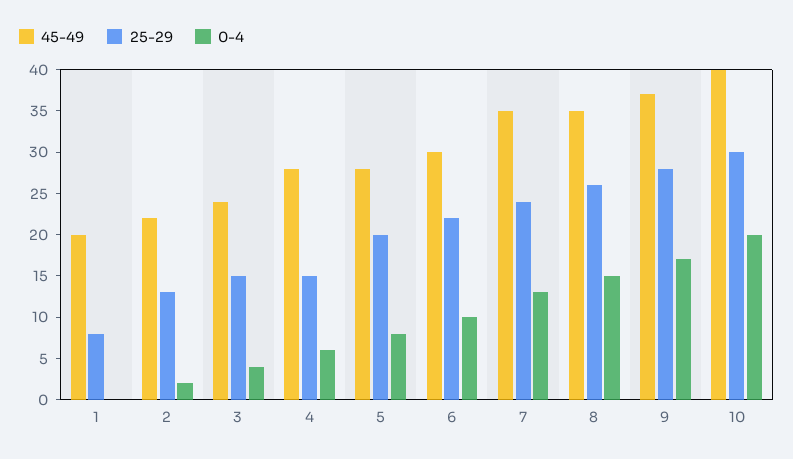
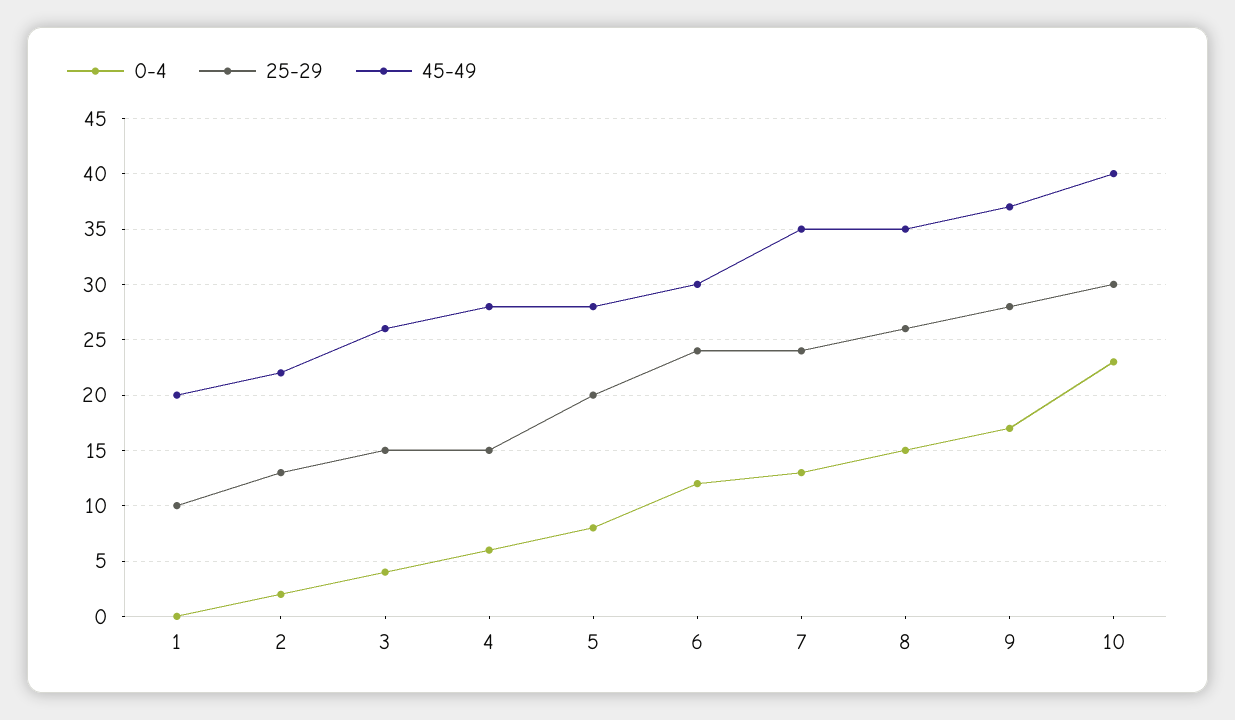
25-29, 1: 8 -> 10
45-49, 3: 24 -> 26
25-29, 6: 22 -> 24
0-4, 6: 10 -> 12
0-4, 10: 20 -> 23

